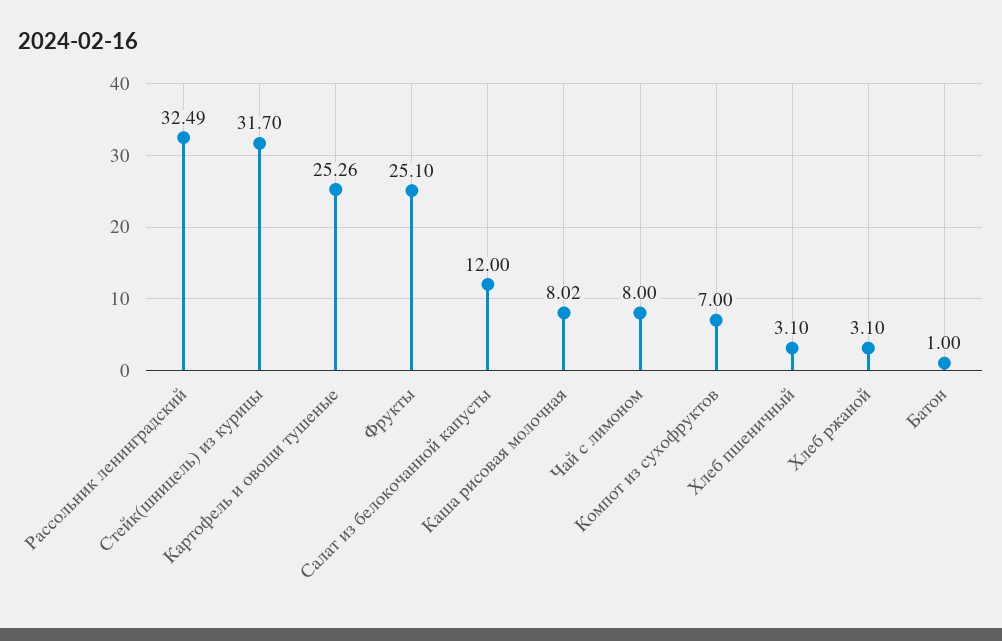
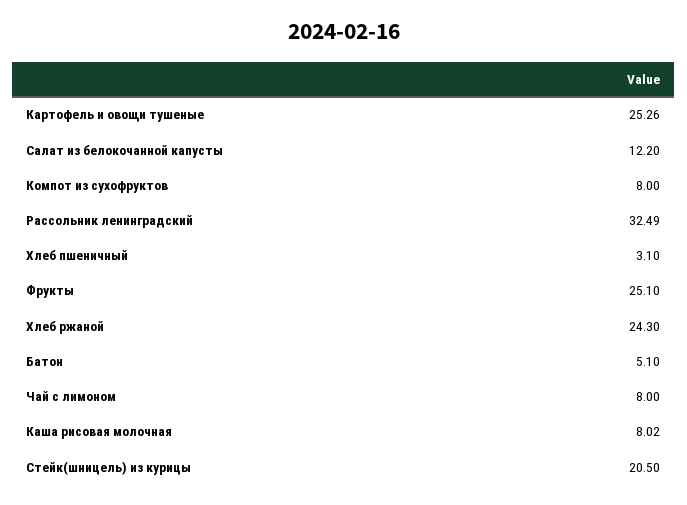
Стейк(шницель) из курицы: 31.7 -> 20.5
Салат из белокочанной капусты: 12 -> 12.2
Компот из сухофруктов: 7 -> 8
Хлеб ржаной: 3.1 -> 24.3
Батон: 1 -> 5.1

